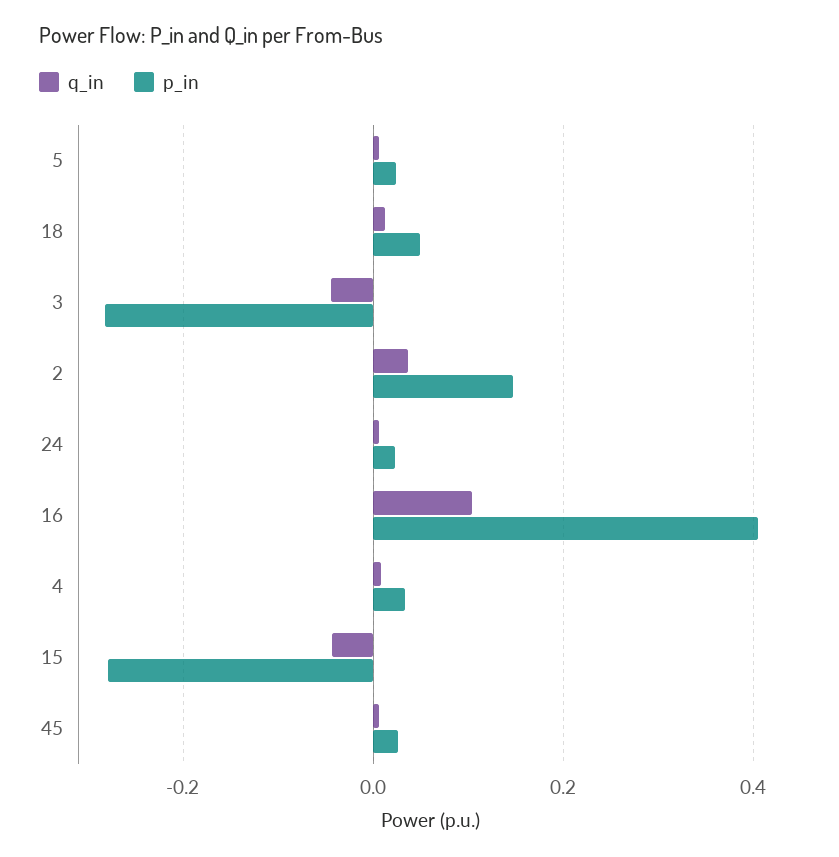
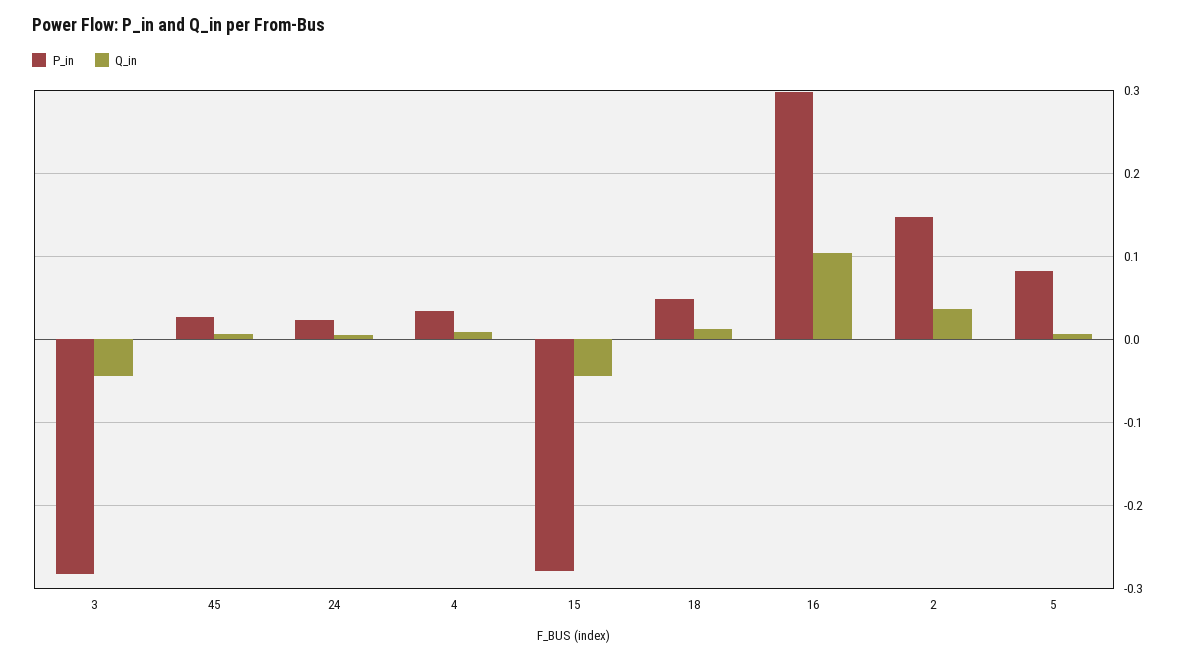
p_in, 5: 0.02 -> 0.08
p_in, 16: 0.4 -> 0.3

